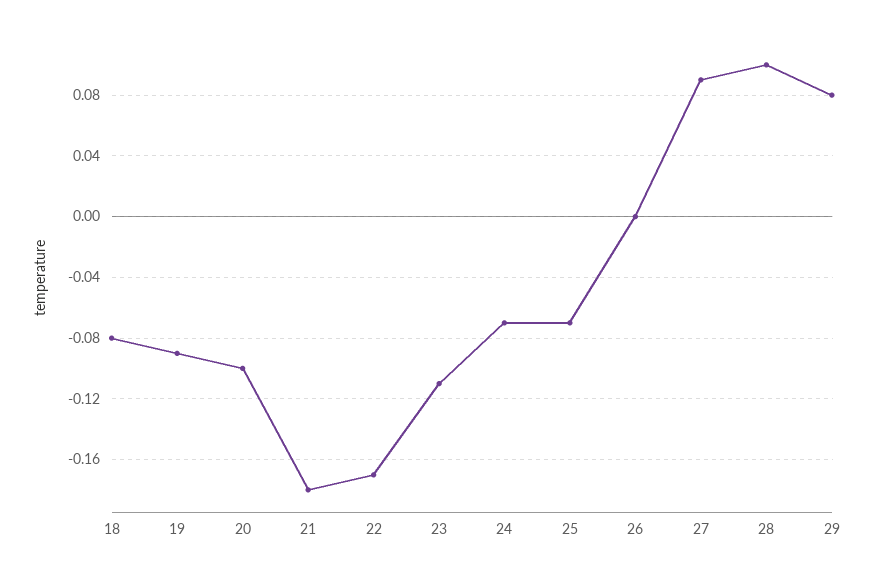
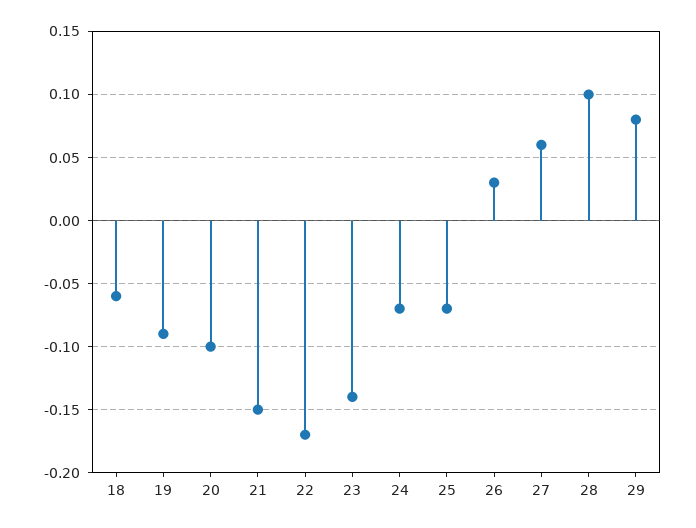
18: -0.08 -> -0.06
21: -0.18 -> -0.15
23: -0.11 -> -0.14
26: 0 -> 0.03
27: 0.09 -> 0.06

